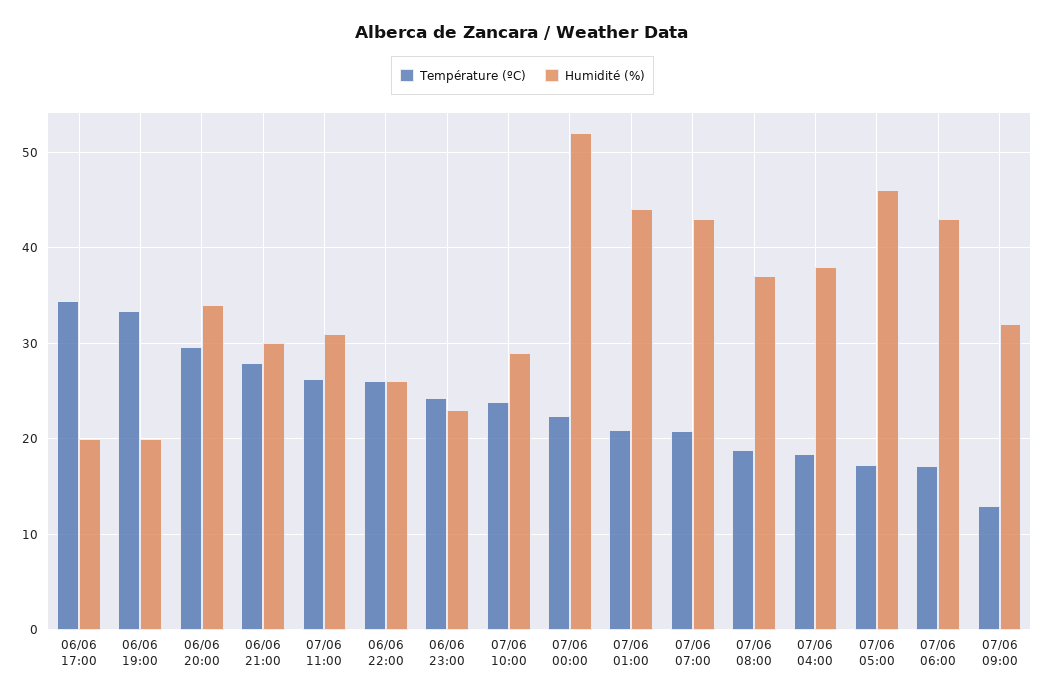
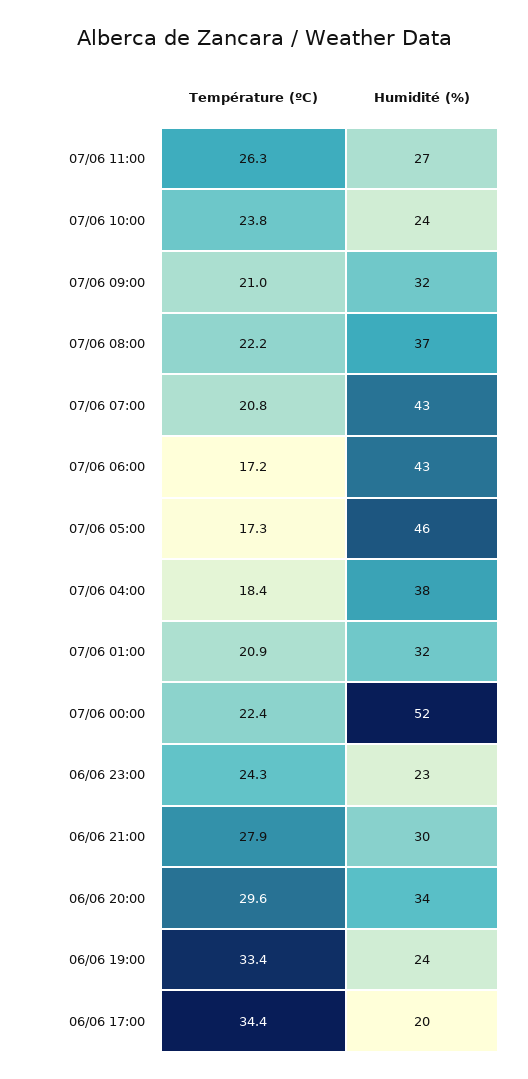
Humidité (%), 06/06 19:00: 20 -> 24
Humidité (%), 07/06 11:00: 31 -> 27
Température (ºC), 06/06 22:00: 26 -> none
Humidité (%), 06/06 22:00: 26 -> none
Humidité (%), 07/06 10:00: 29 -> 24
Humidité (%), 07/06 01:00: 44 -> 32
Température (ºC), 07/06 08:00: 19 -> 22.2
Température (ºC), 07/06 09:00: 13 -> 21

